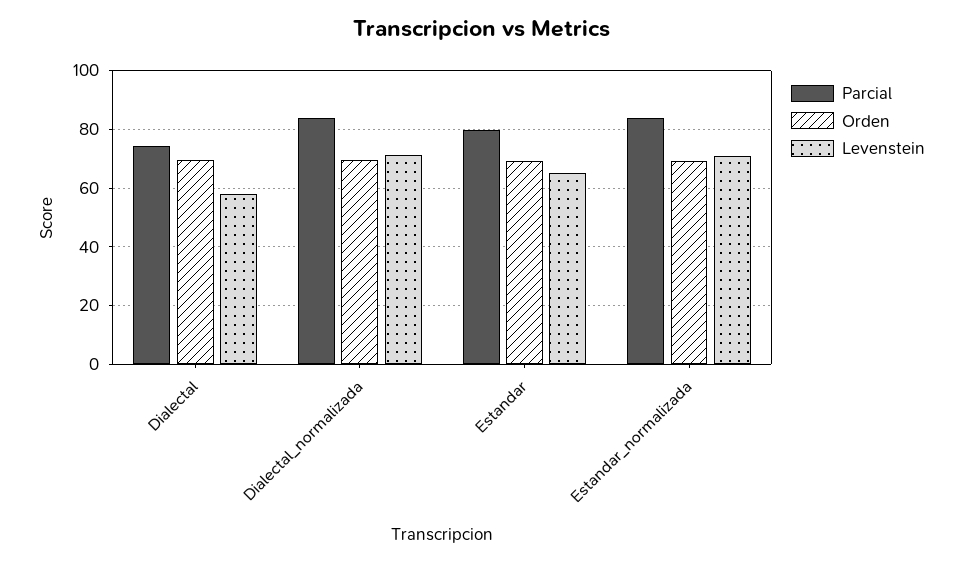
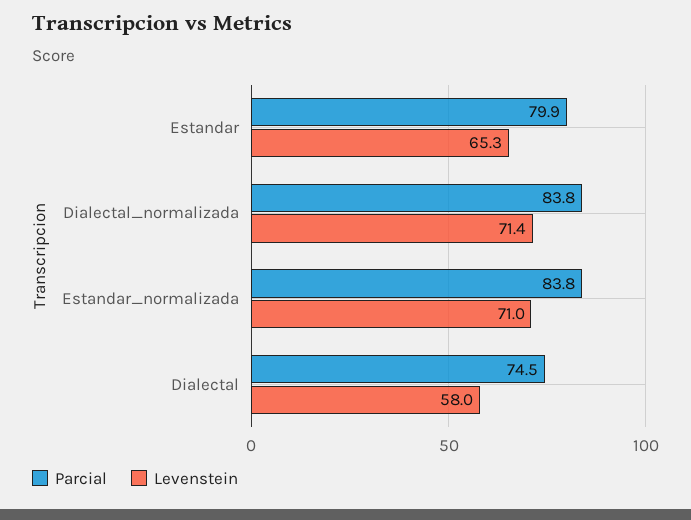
Orden, Dialectal: 70 -> none
Orden, Dialectal_normalizada: 70 -> none
Orden, Estandar: 70 -> none
Orden, Estandar_normalizada: 70 -> none

